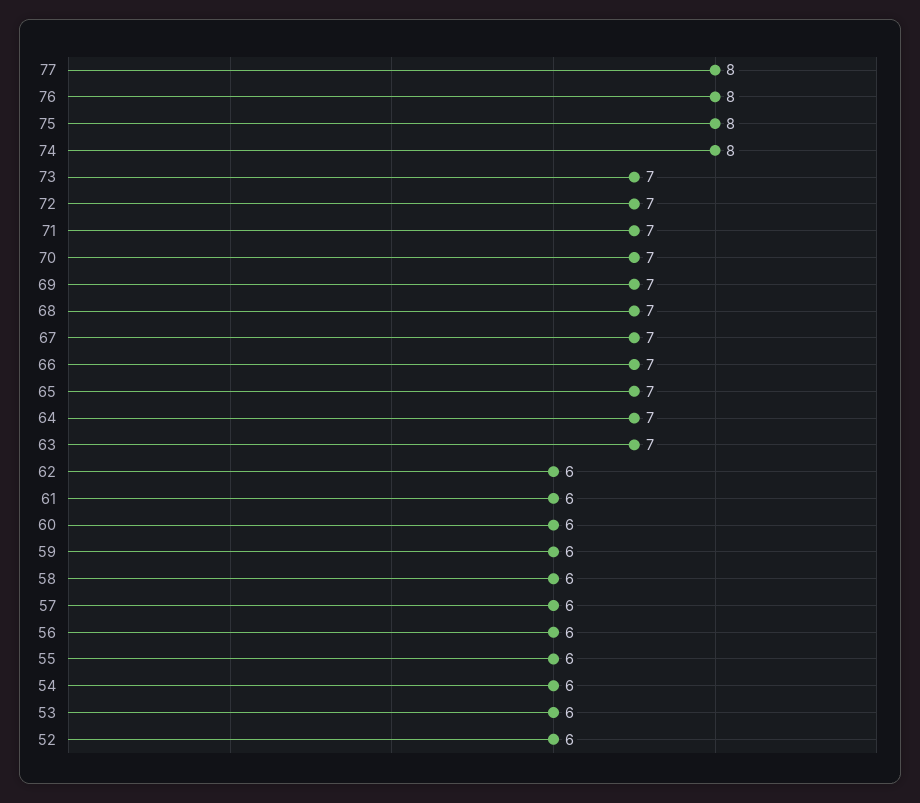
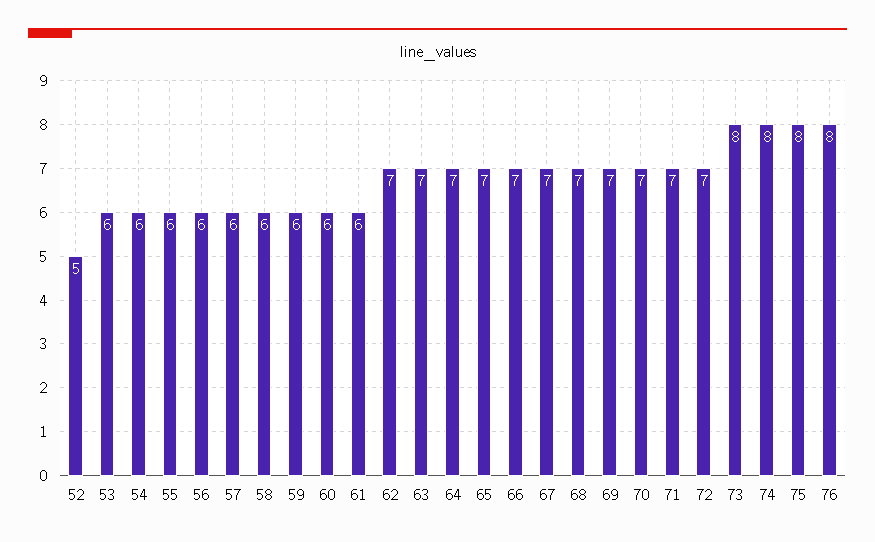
77: 8 -> none
73: 7 -> 8
62: 6 -> 7
52: 6 -> 5

